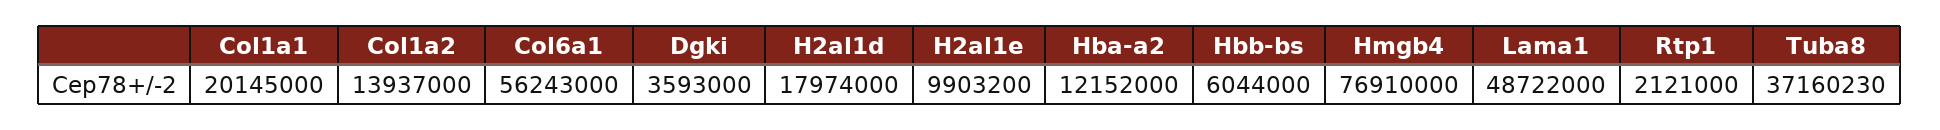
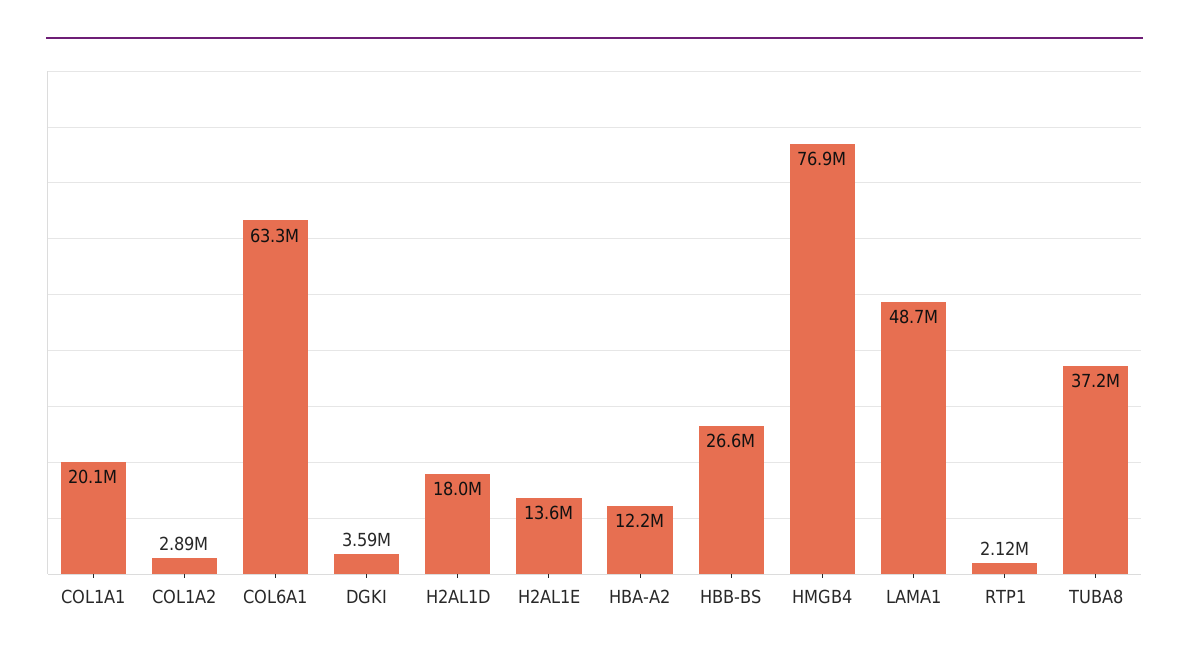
Col1a2: 13937000 -> 2890000
Col6a1: 56243000 -> 63300000
H2al1e: 9903200 -> 13600000
Hbb-bs: 6044000 -> 26600000

